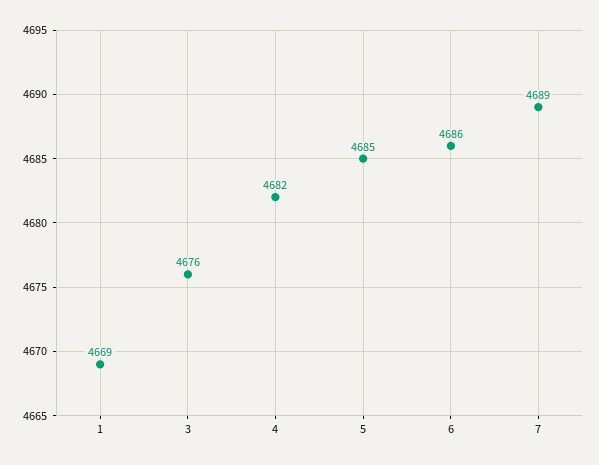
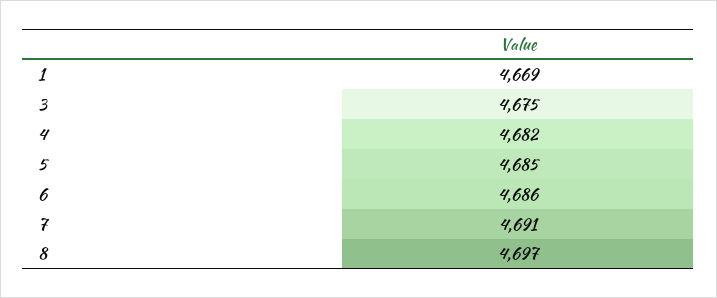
3: 4676 -> 4675
7: 4689 -> 4691
8: none -> 4697

